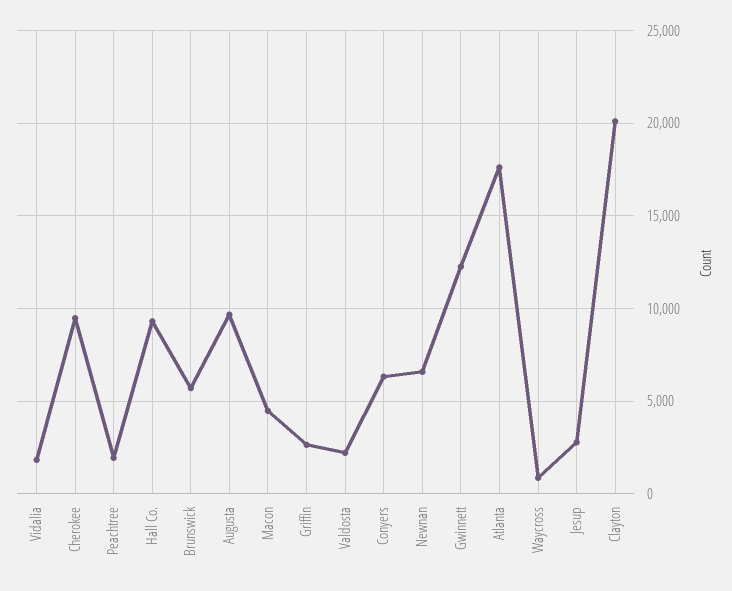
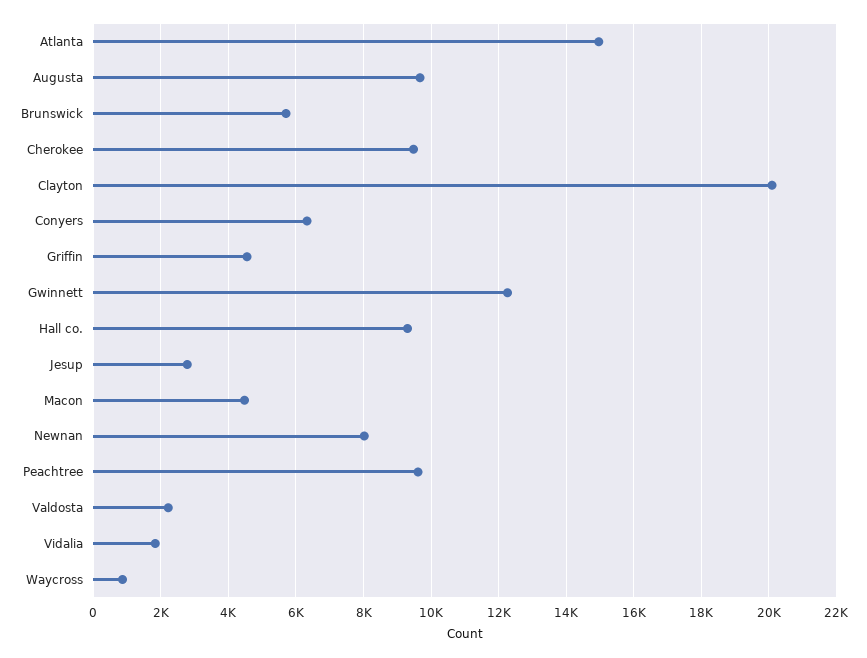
Peachtree: 2000 -> 9600
Griffin: 2500 -> 4600
Newnan: 6500 -> 8000
Atlanta: 17500 -> 15000

